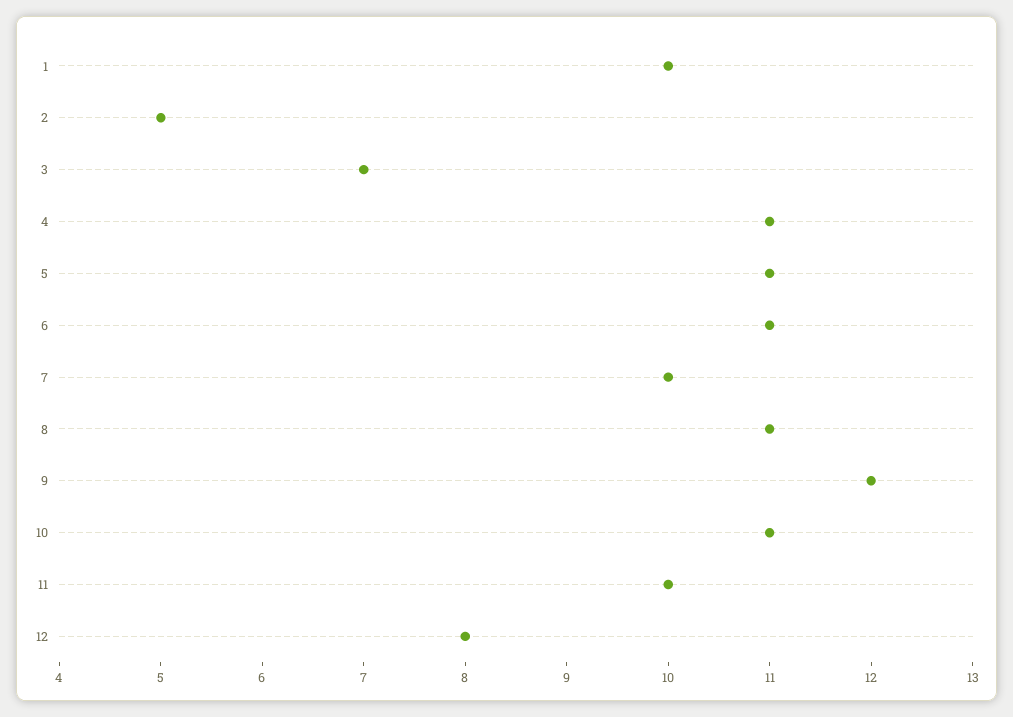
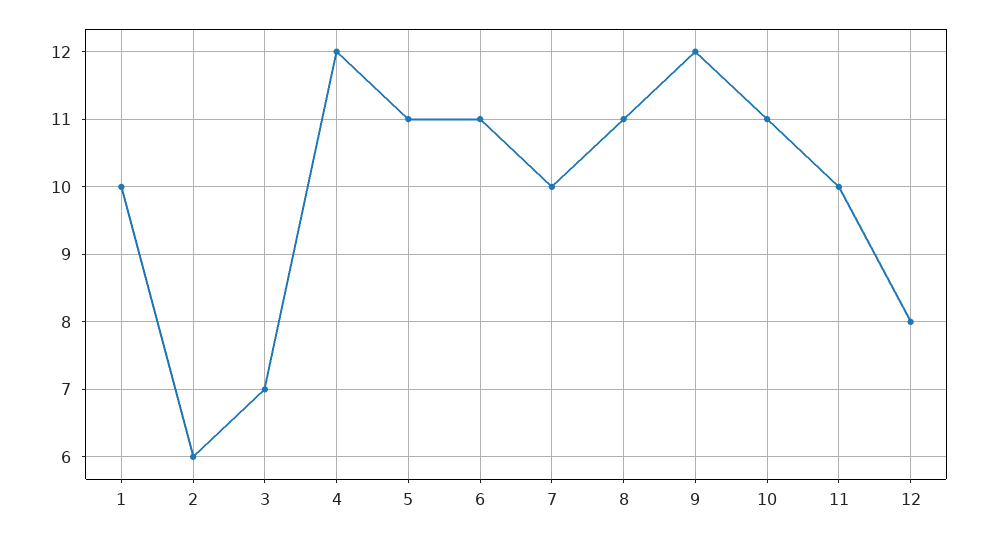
2: 5 -> 6
4: 11 -> 12

